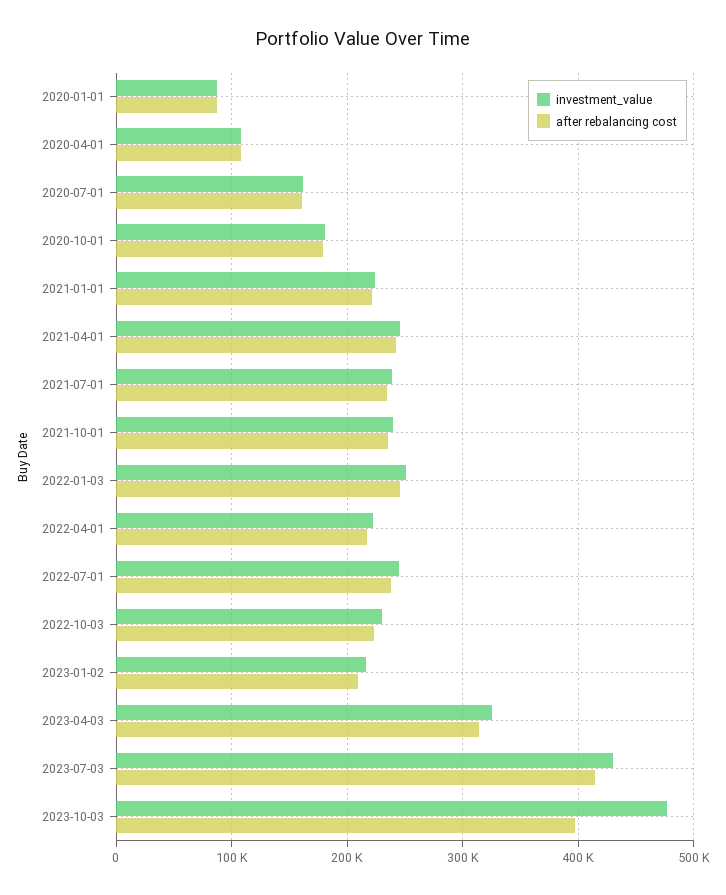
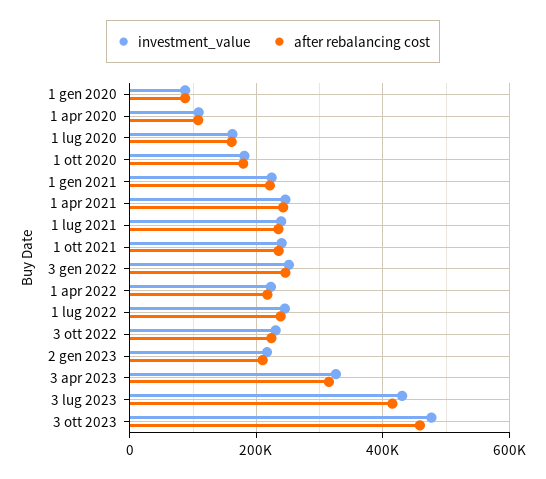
after rebalancing cost, 2023-10-03: 400000 -> 460000

